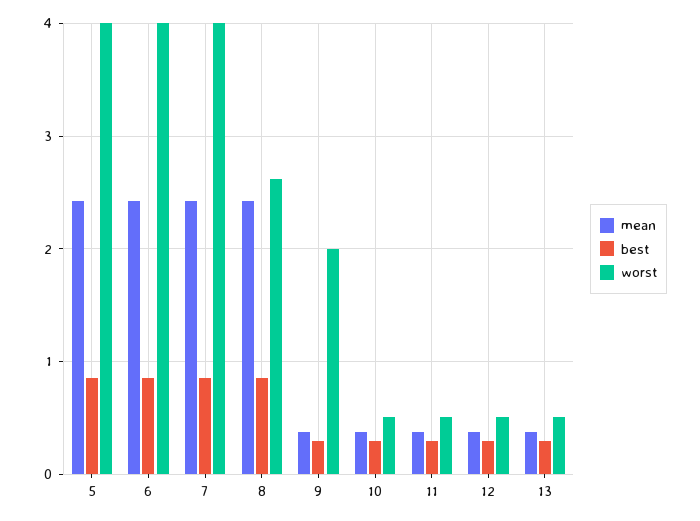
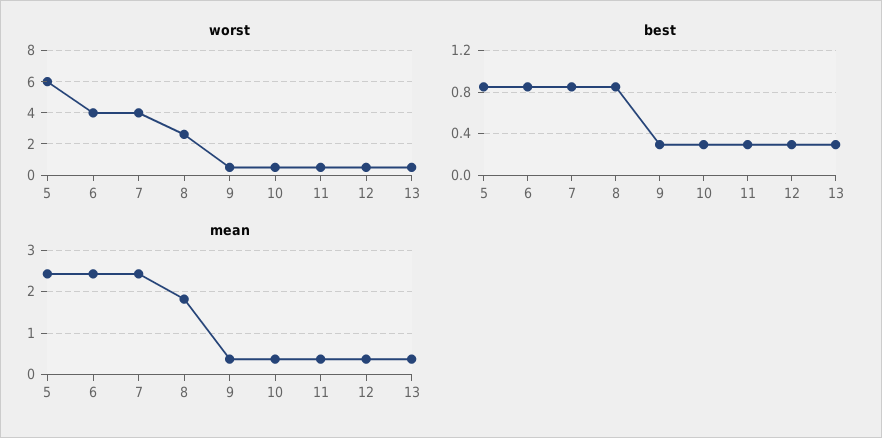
worst, 5: 4 -> 6
mean, 8: 2.4 -> 1.8
worst, 9: 2 -> 0.5

